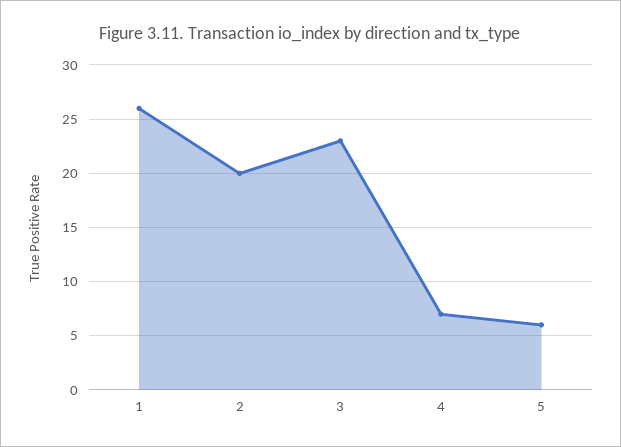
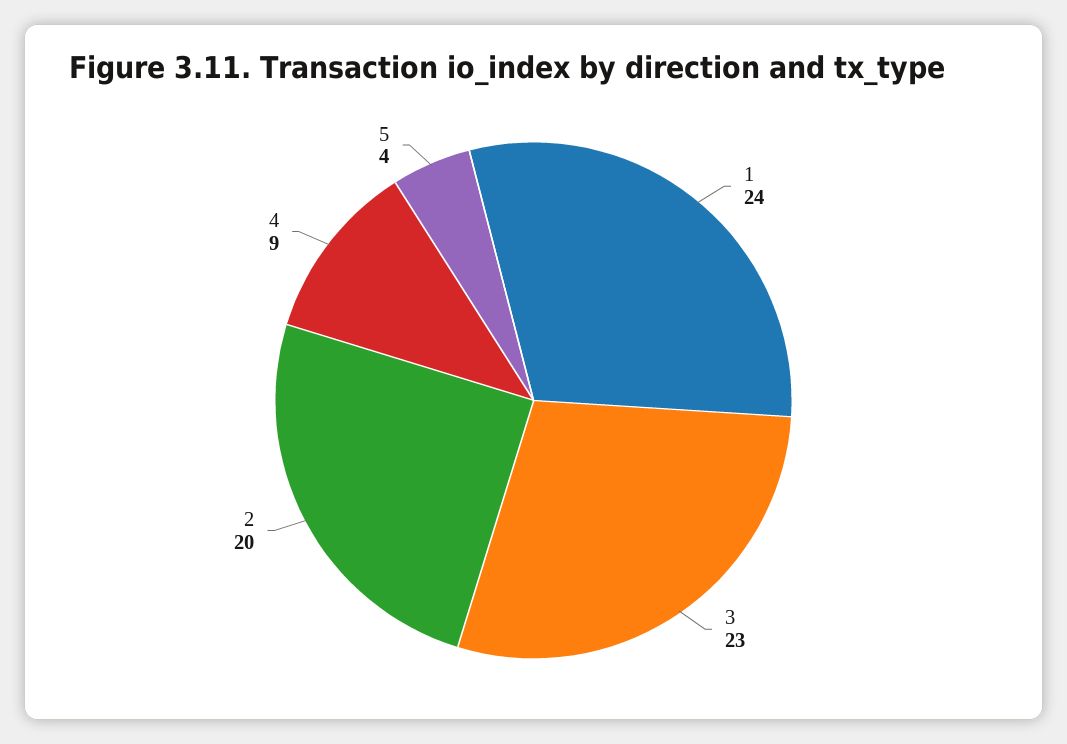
1: 26 -> 24
4: 7 -> 9
5: 6 -> 4

